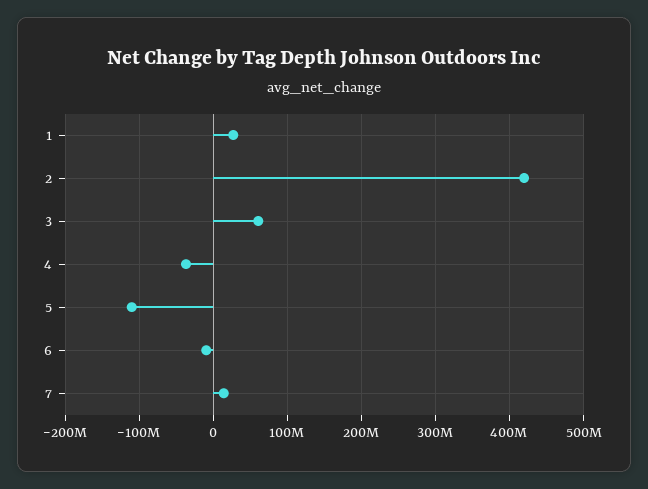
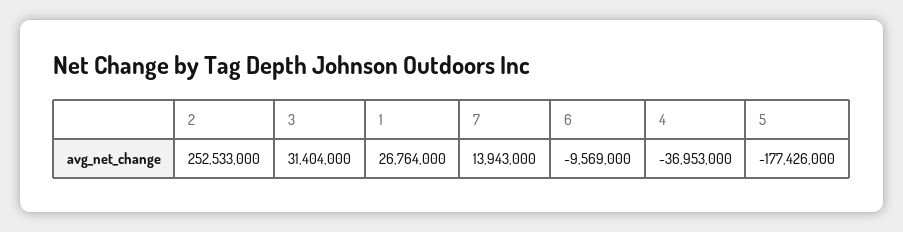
2: 420000000 -> 252533000
3: 60000000 -> 31404000
5: -110000000 -> -177426000

